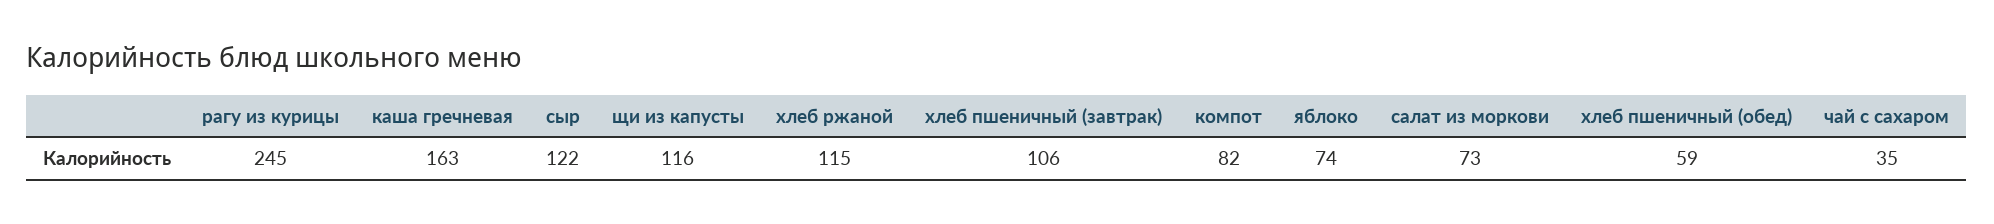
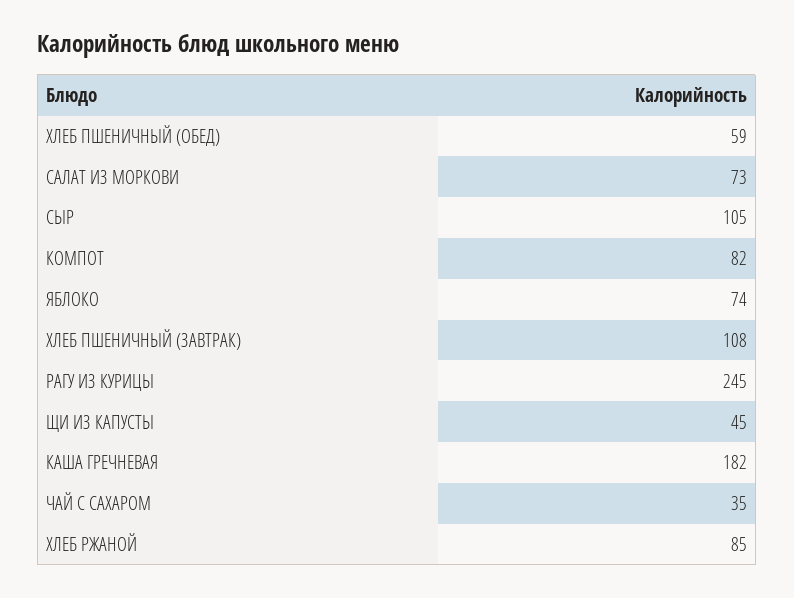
каша гречневая: 163 -> 182
сыр: 122 -> 105
щи из капусты: 116 -> 45
хлеб ржаной: 115 -> 85
хлеб пшеничный (завтрак): 106 -> 108

